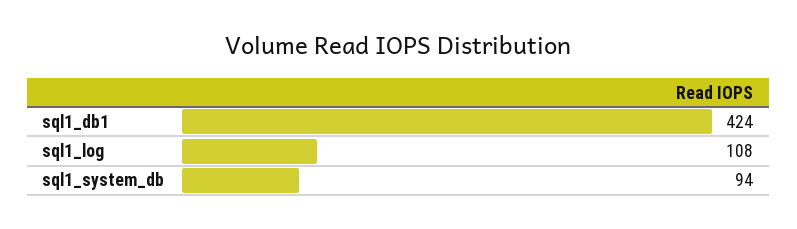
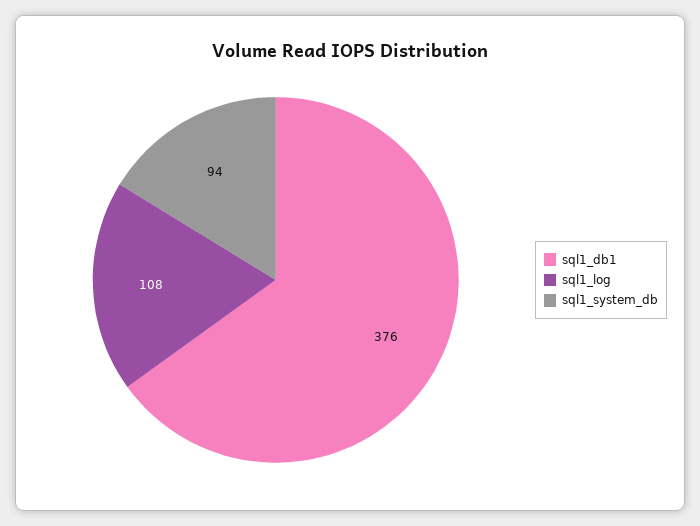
sql1_db1: 424 -> 376

